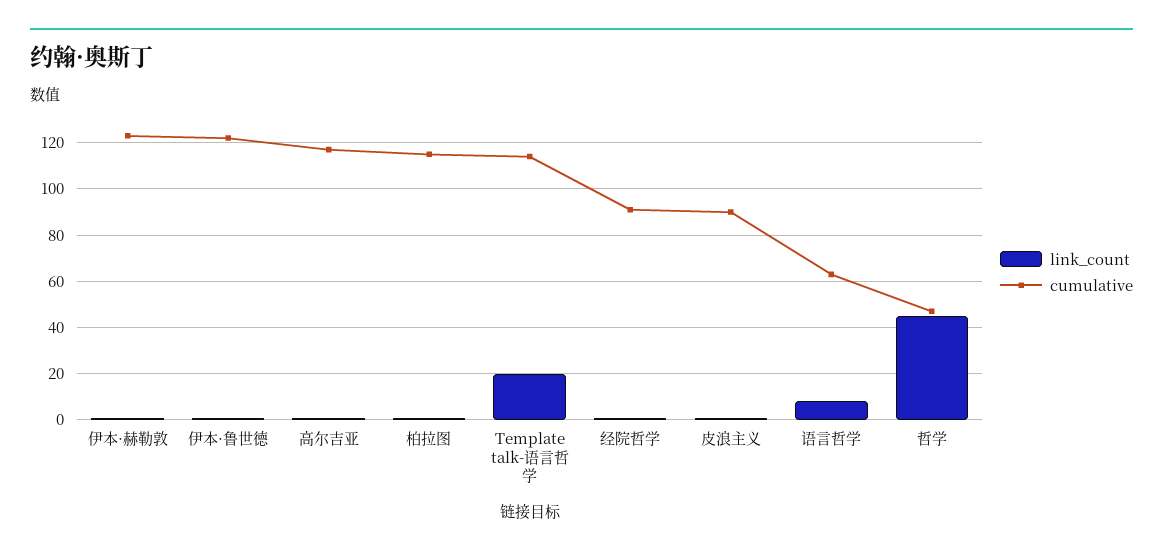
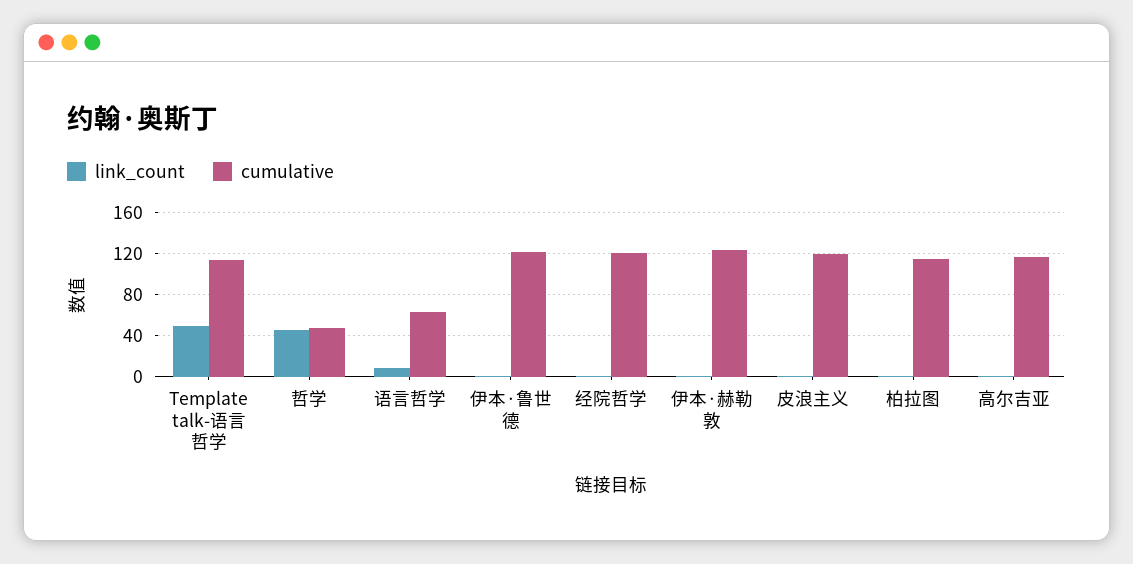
link_count, Template talk-语言哲学: 20 -> 50
cumulative, 经院哲学: 90 -> 120
cumulative, 皮浪主义: 90 -> 120

